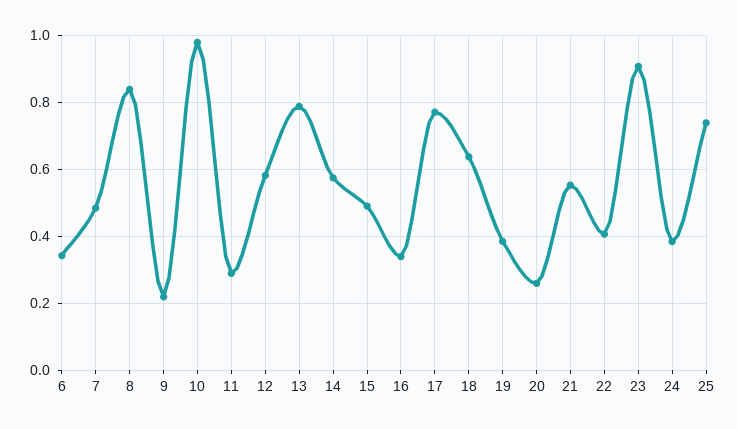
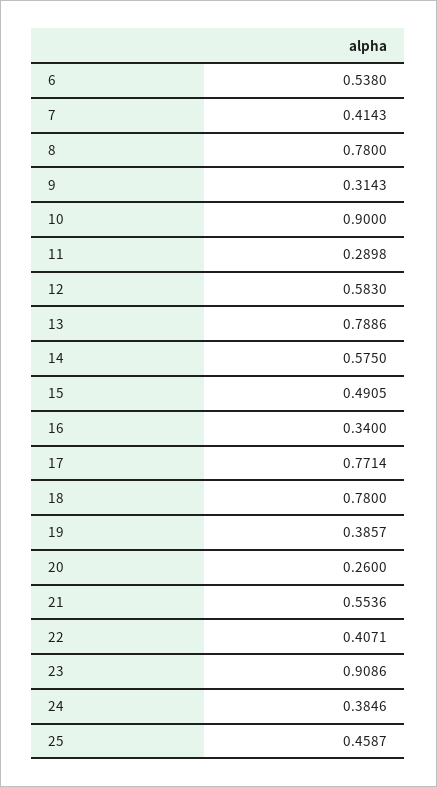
6: 0.34 -> 0.538
7: 0.48 -> 0.4143
8: 0.84 -> 0.78
9: 0.22 -> 0.3143
10: 0.98 -> 0.9
18: 0.64 -> 0.78
25: 0.74 -> 0.4587

